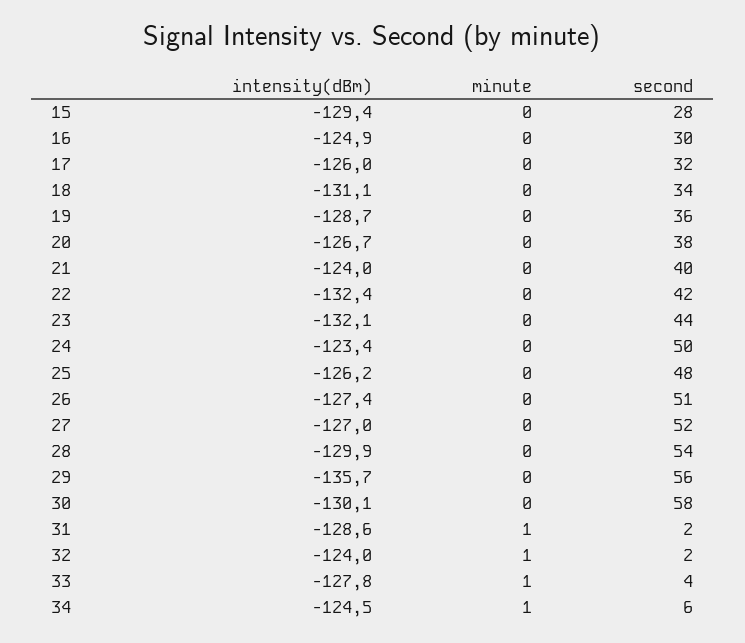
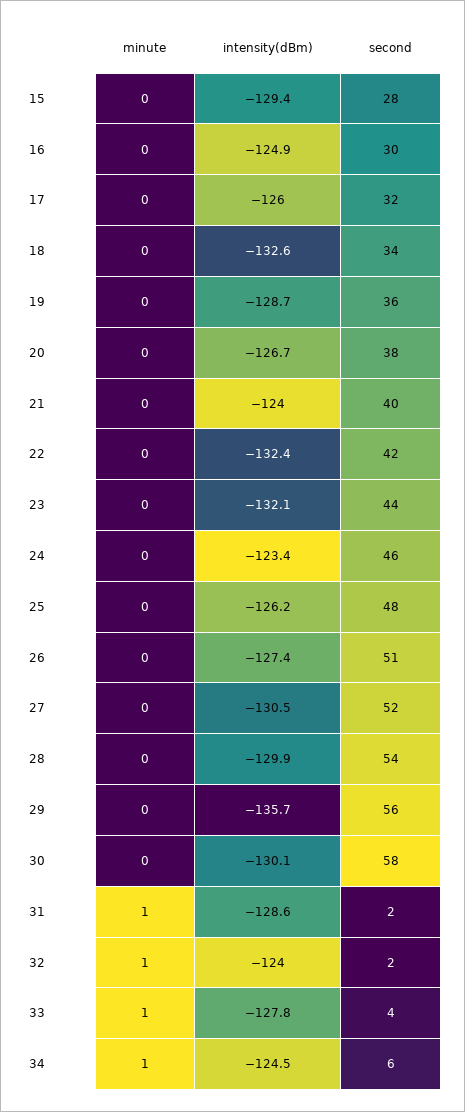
intensity(dBm), 18: -131.1 -> -132.6
second, 24: 50 -> 46
intensity(dBm), 27: -127 -> -130.5

